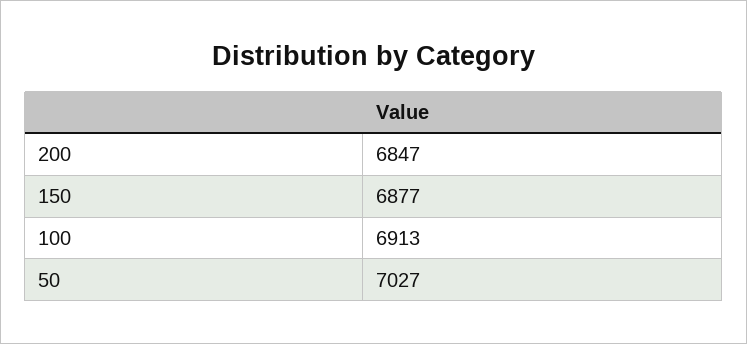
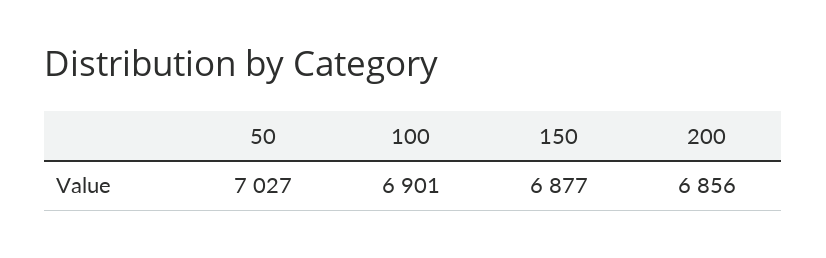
200: 6847 -> 6856
100: 6913 -> 6901

